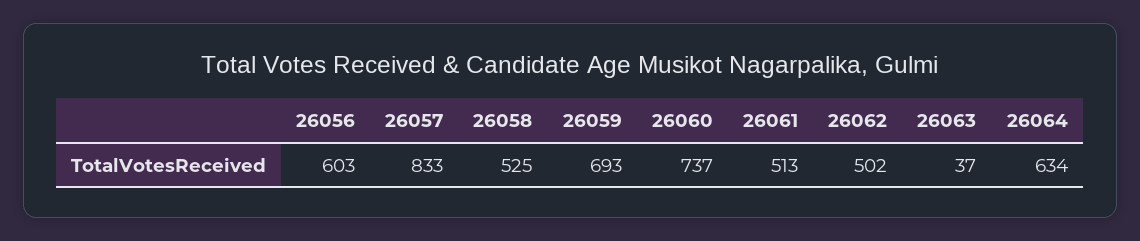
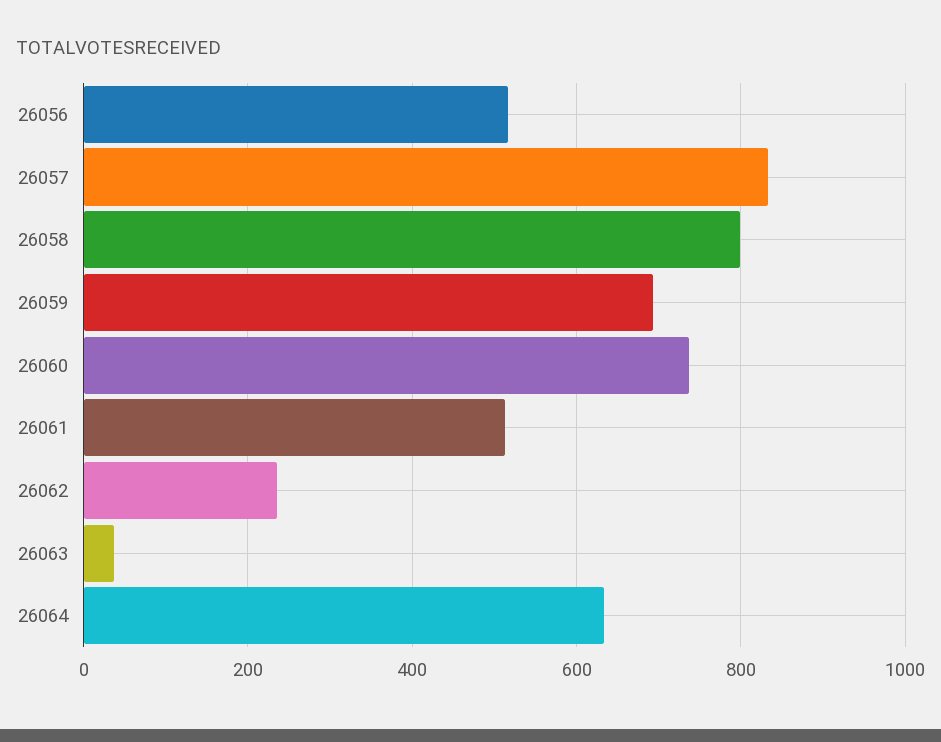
26056: 603 -> 520
26058: 525 -> 800
26062: 502 -> 240

